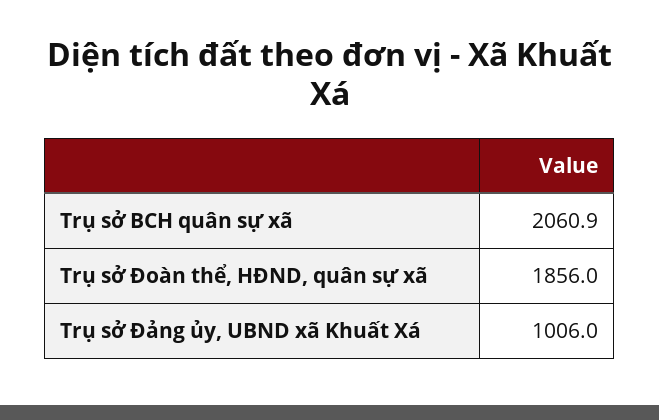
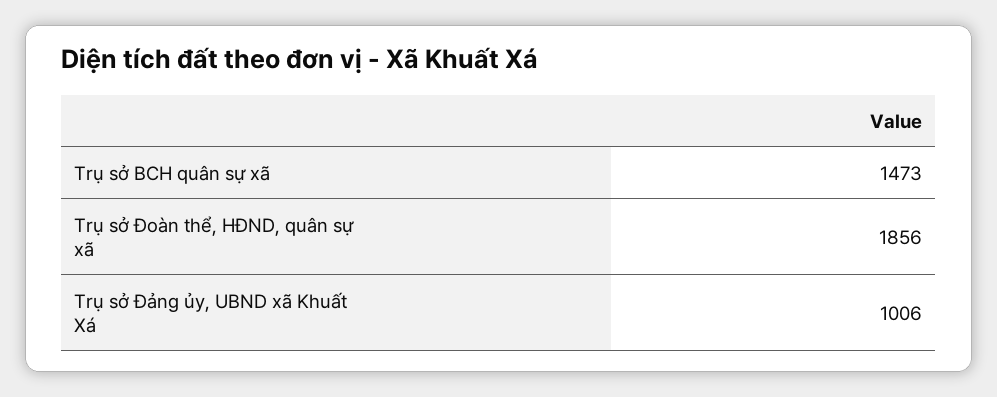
Trụ sở BCH quân sự xã: 2060.9 -> 1473

